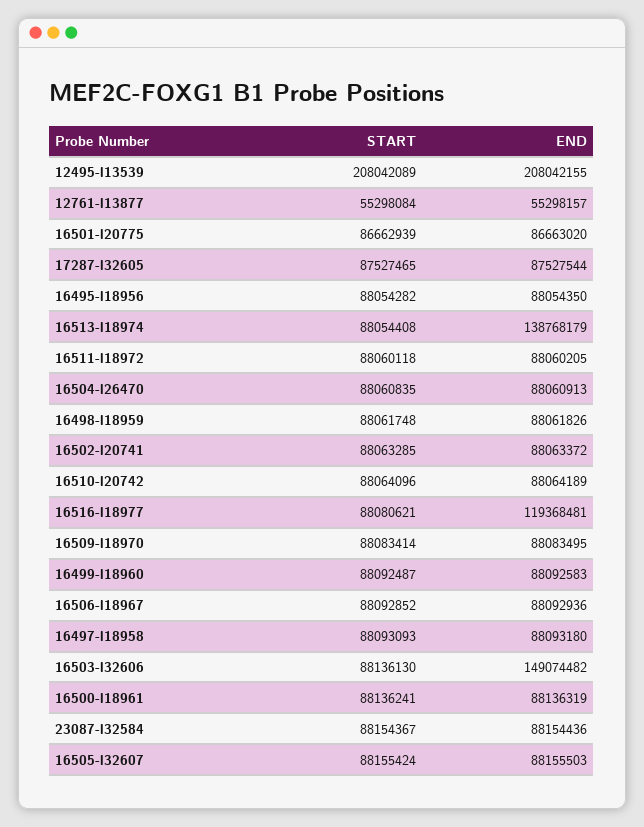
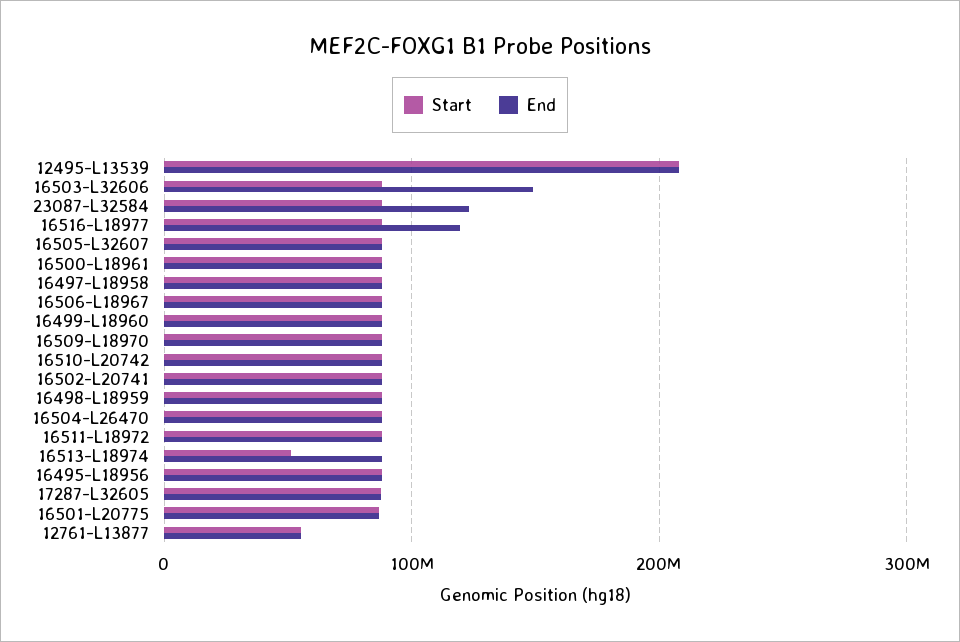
START, 16513-l18974: 88054408 -> 50000000
END, 16513-l18974: 138768179 -> 90000000
END, 23087-l32584: 88154436 -> 120000000

